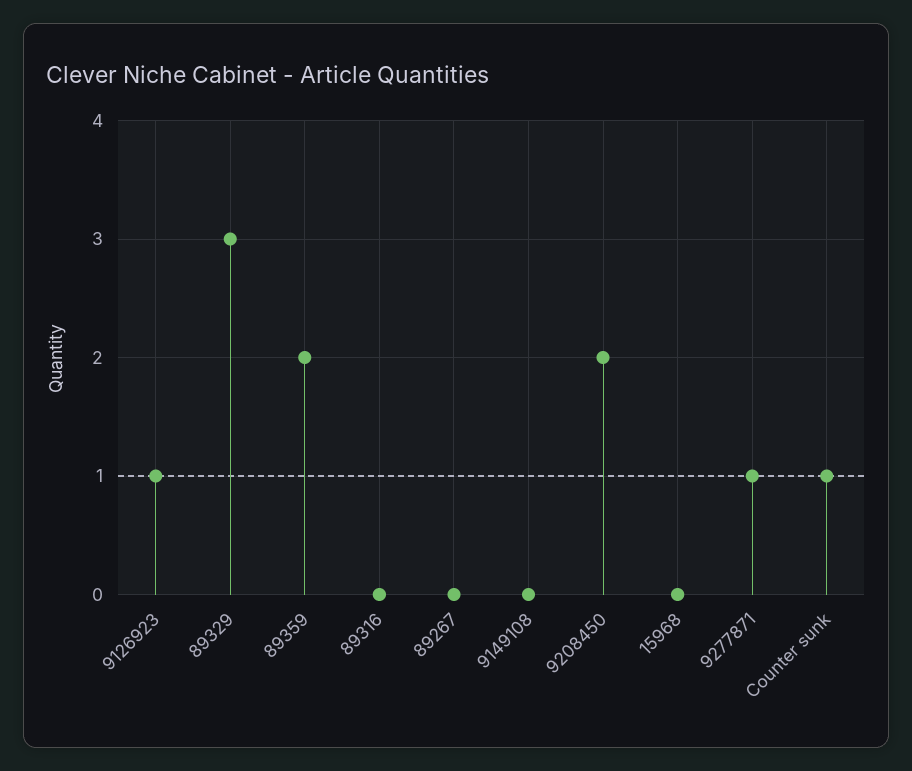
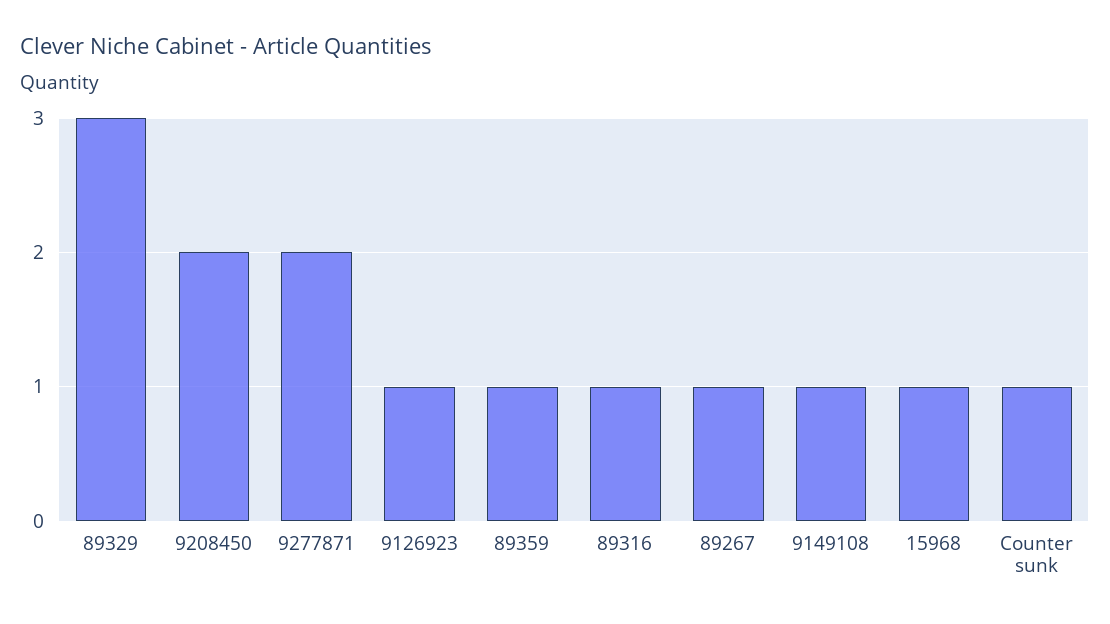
89359: 2 -> 1
89316: 0 -> 1
89267: 0 -> 1
9149108: 0 -> 1
15968: 0 -> 1
9277871: 1 -> 2

